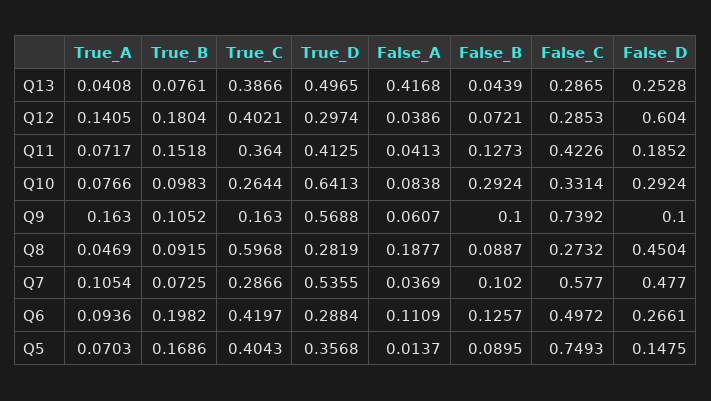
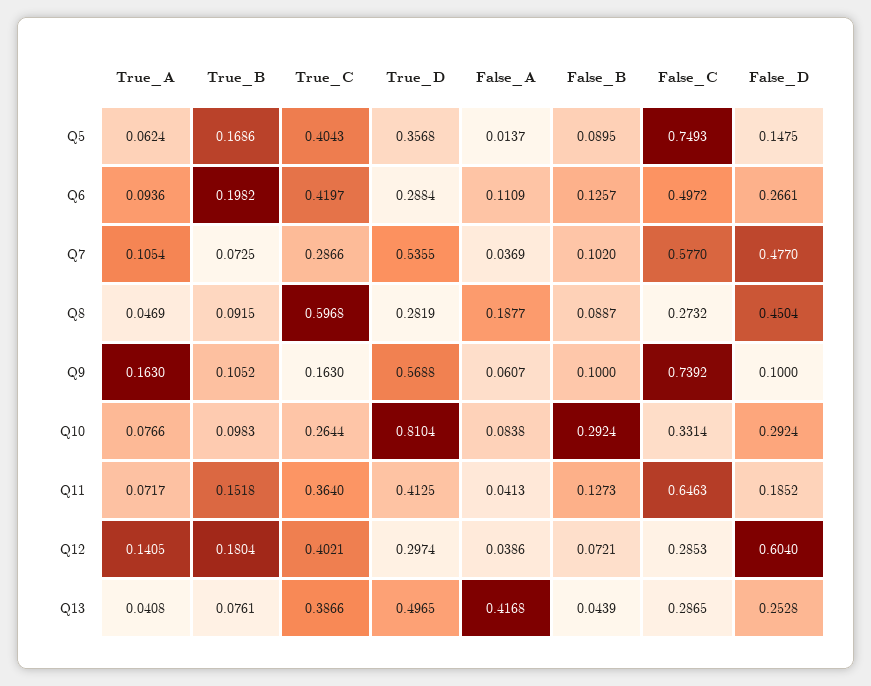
False_C, Q11: 0.4226 -> 0.6463
True_D, Q10: 0.6413 -> 0.8104
True_A, Q5: 0.0703 -> 0.0624

